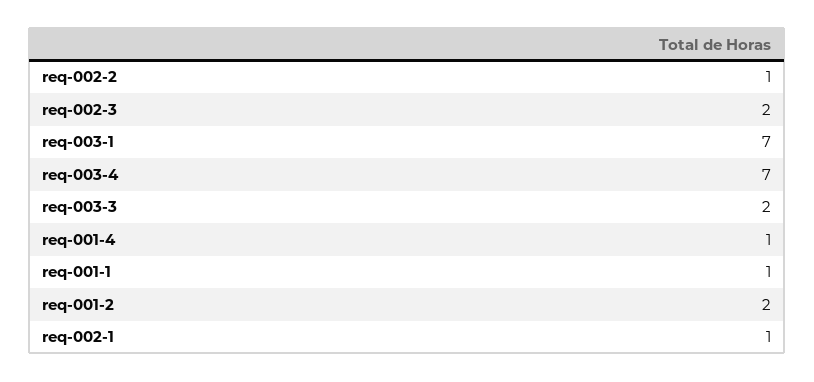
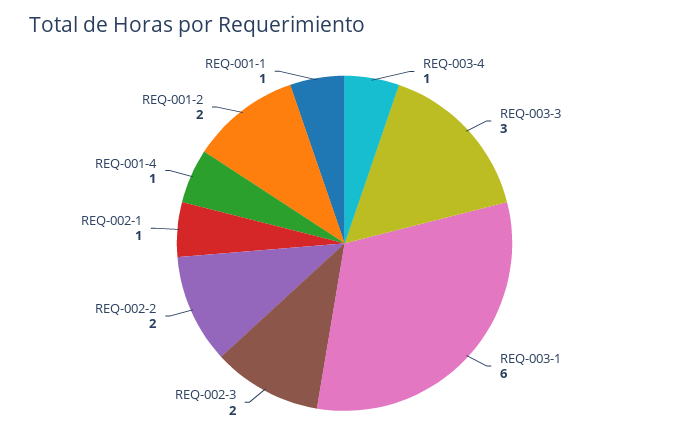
req-002-2: 1 -> 2
req-003-1: 7 -> 6
req-003-4: 7 -> 1
req-003-3: 2 -> 3

